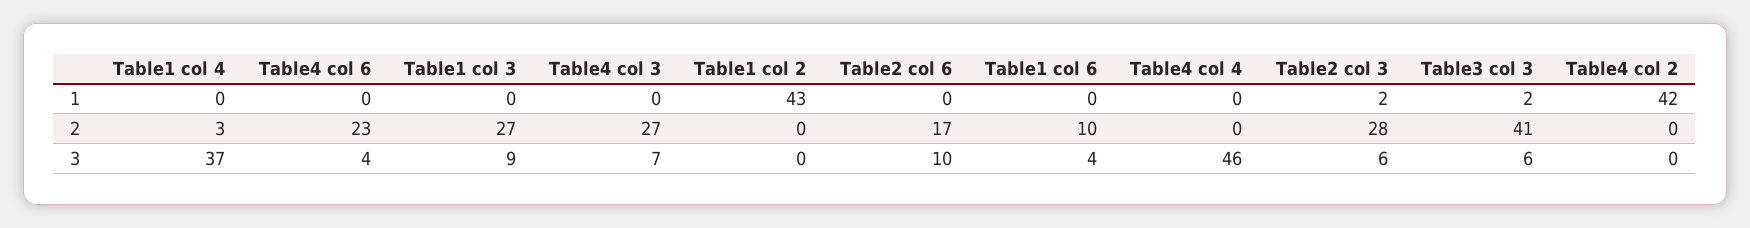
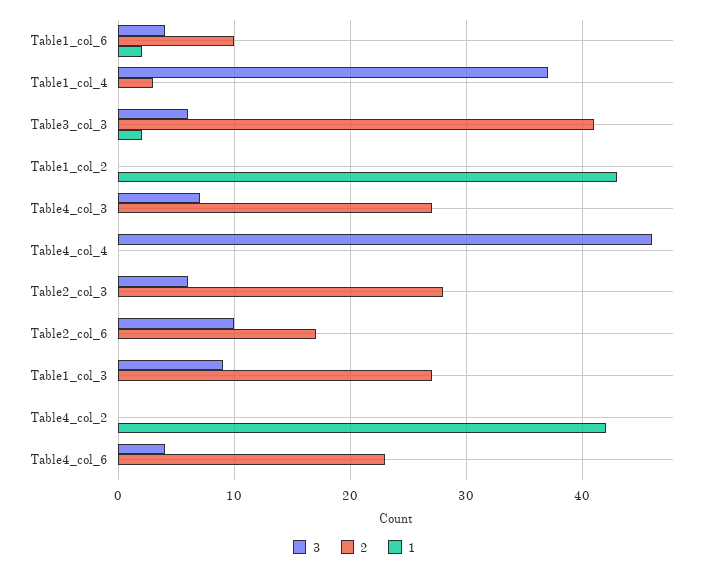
1, Table1 col 6: 0 -> 2
1, Table2 col 3: 2 -> 0

